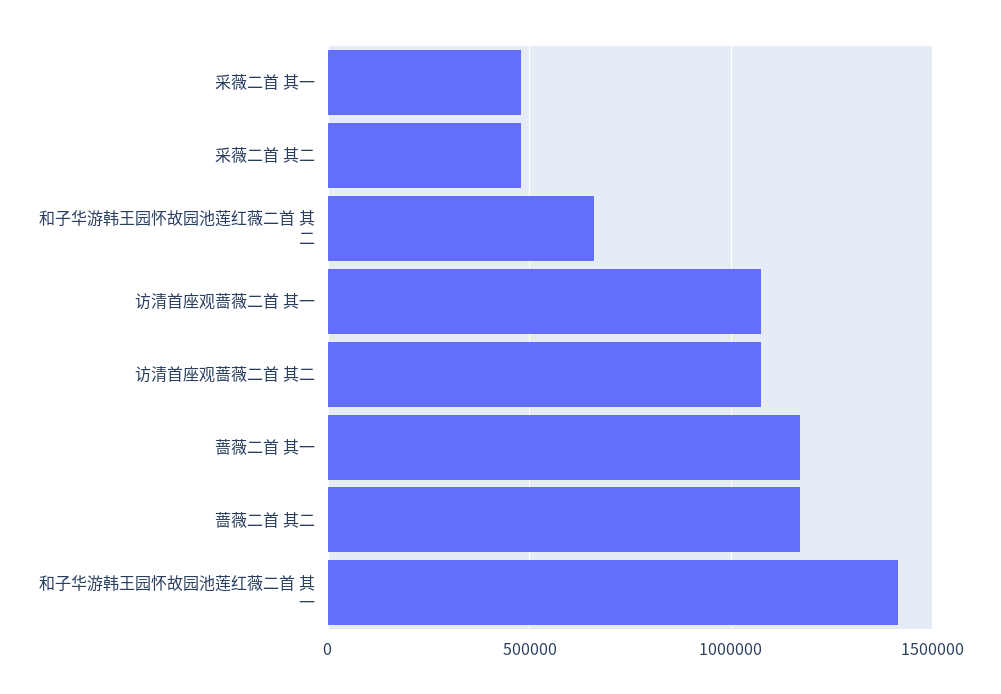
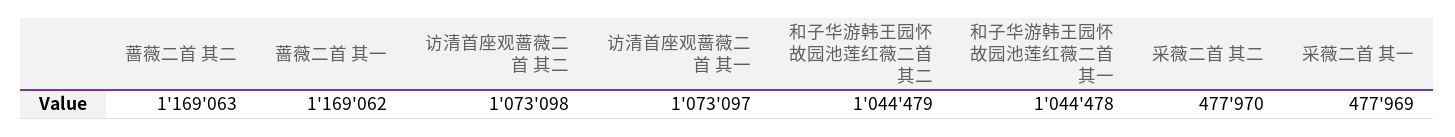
和子华游韩王园怀故园池莲红薇二首 其二: 650000 -> 1044479
和子华游韩王园怀故园池莲红薇二首 其一: 1400000 -> 1044478

